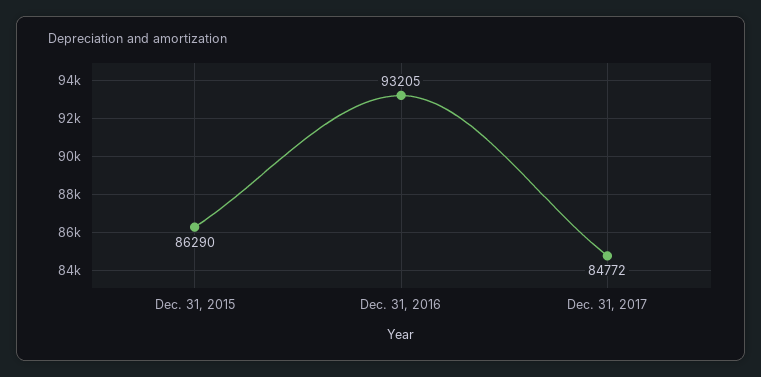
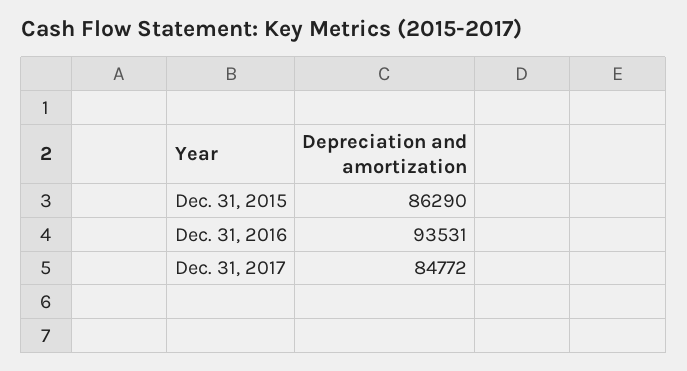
Dec. 31, 2016: 93205 -> 93531

